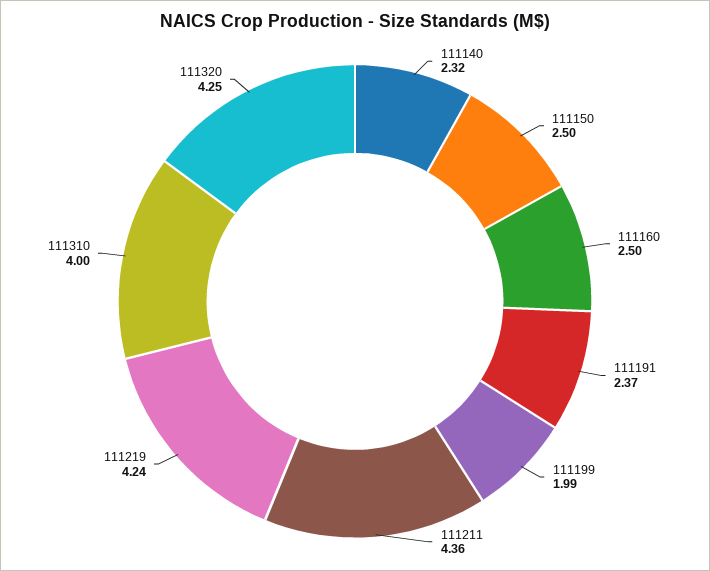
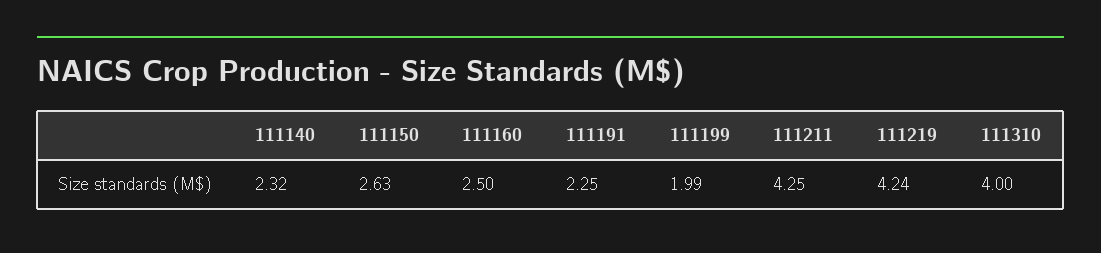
111150: 2.5 -> 2.63
111191: 2.37 -> 2.25
111211: 4.36 -> 4.25
111320: 4.25 -> none

